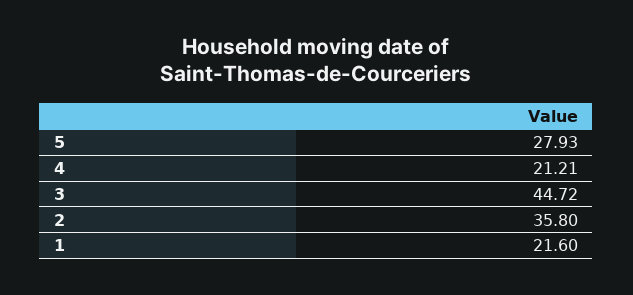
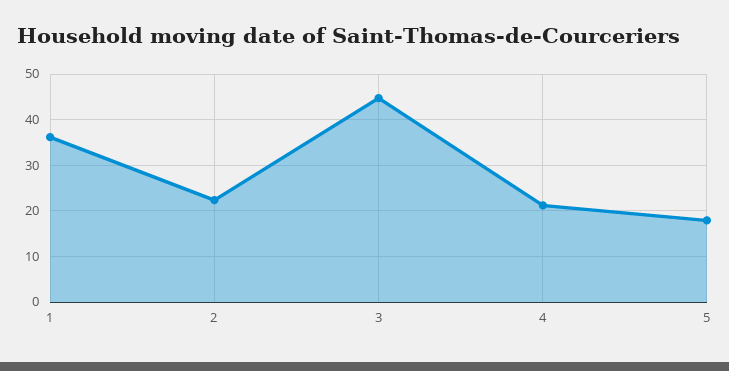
5: 27.93 -> 18
2: 35.8 -> 22
1: 21.6 -> 36

